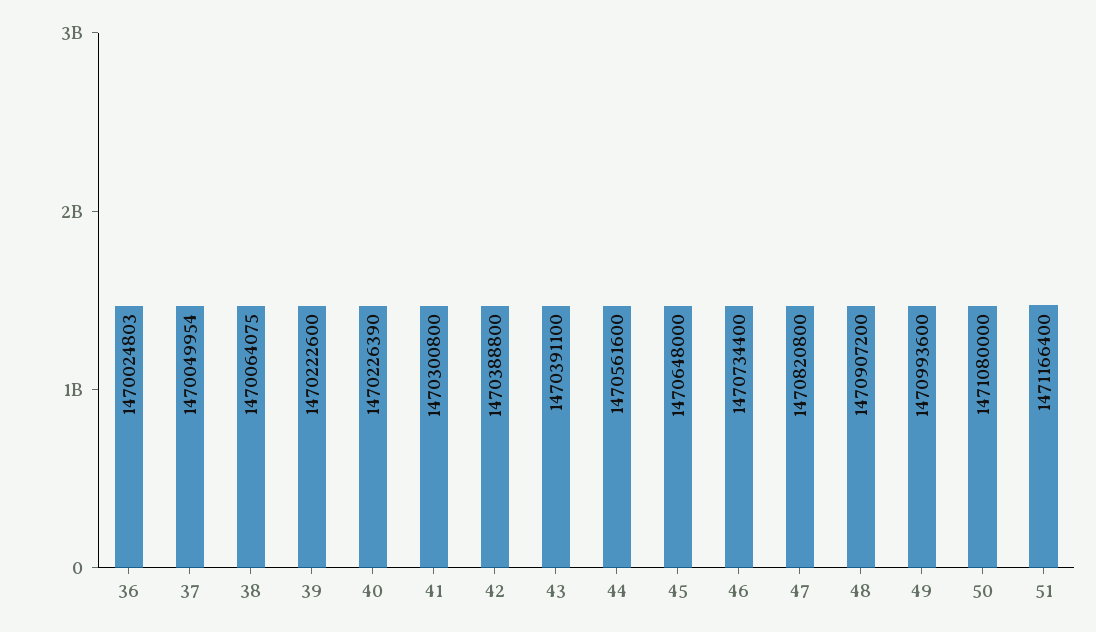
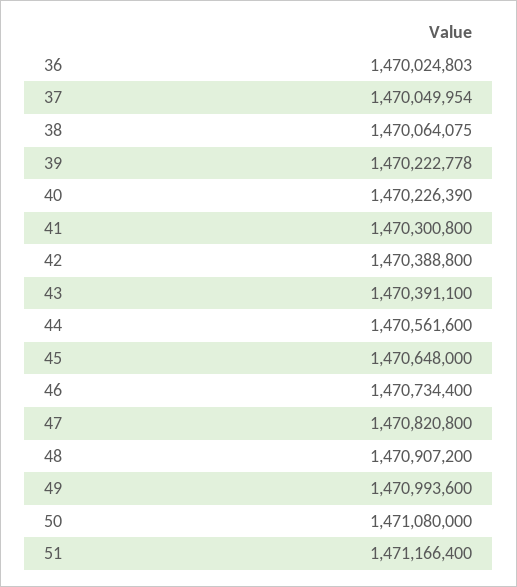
39: 1470222600 -> 1470222778

